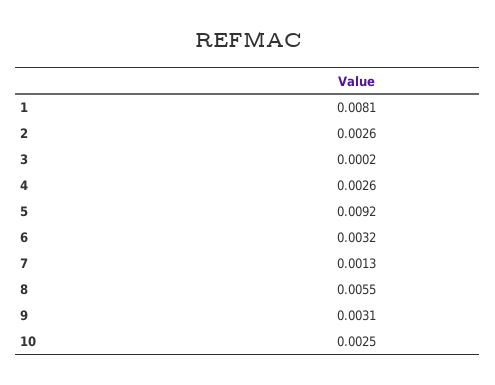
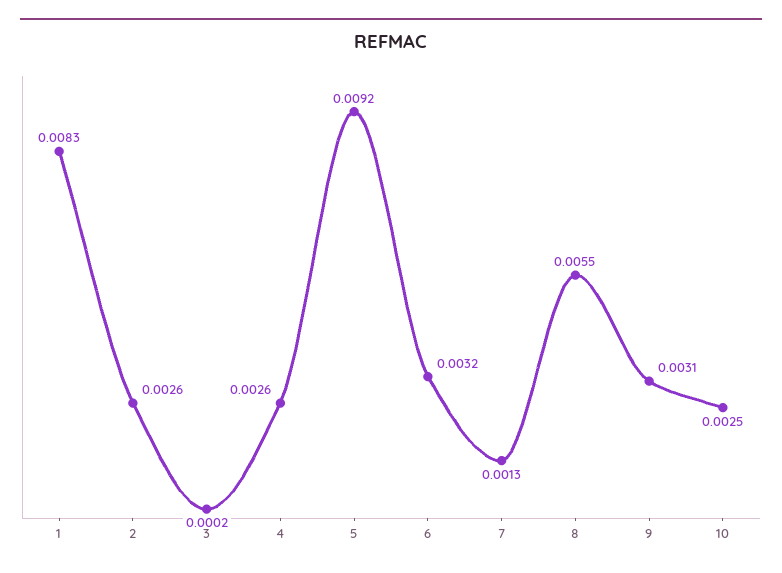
1: 0.0081 -> 0.0083

